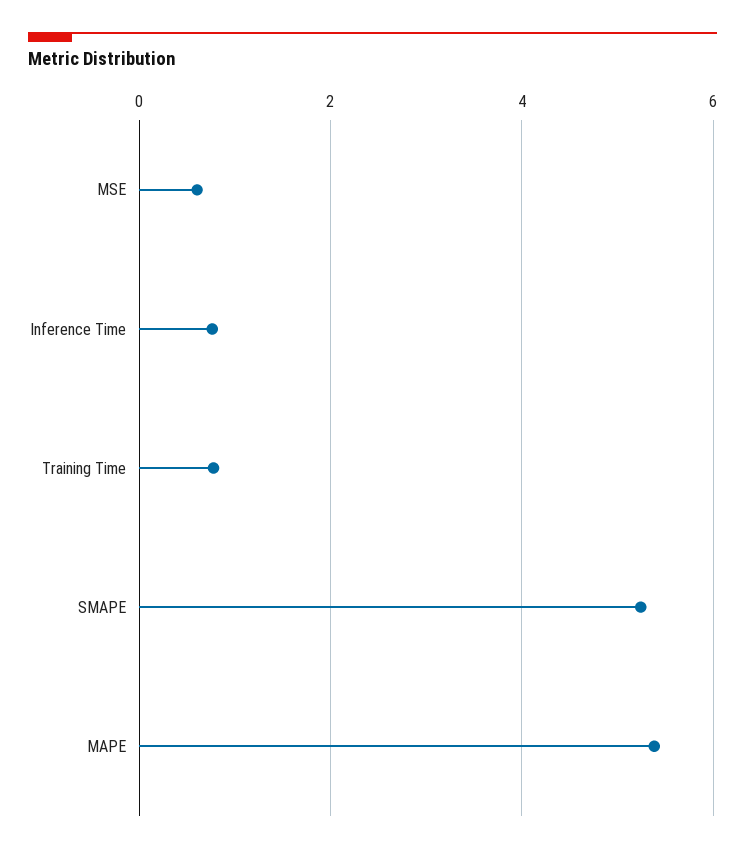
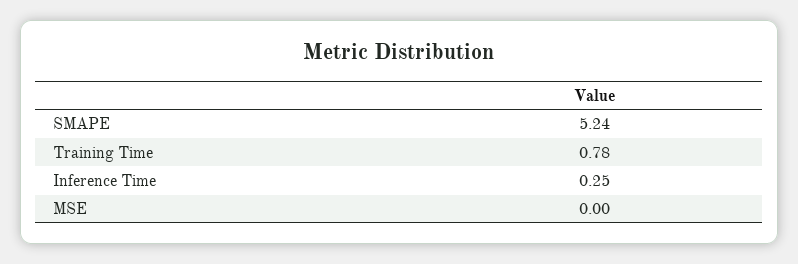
MSE: 0.6 -> 0
Inference Time: 0.8 -> 0.25
MAPE: 5.4 -> none

